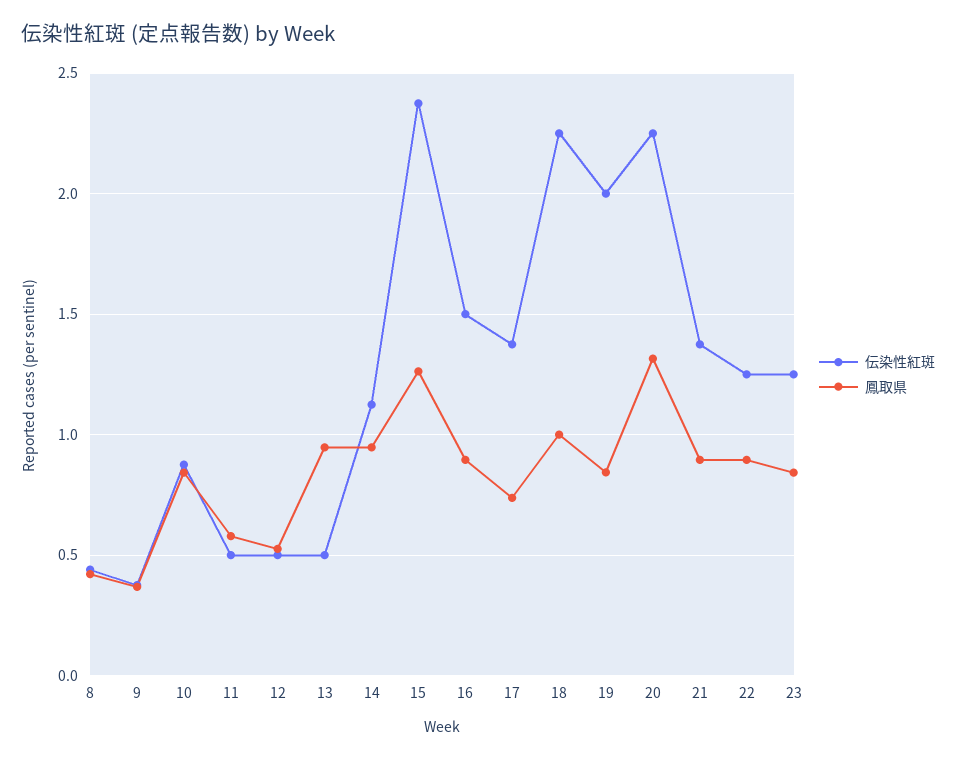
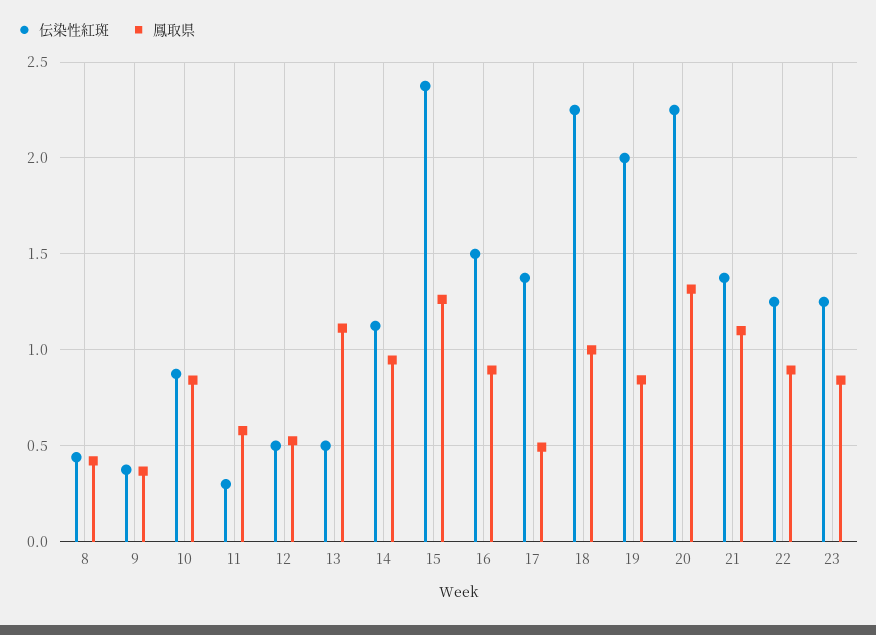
伝染性紅斑, 11: 0.5 -> 0.3
鳳取県, 13: 0.95 -> 1.1
鳳取県, 17: 0.75 -> 0.5
鳳取県, 21: 0.9 -> 1.1

